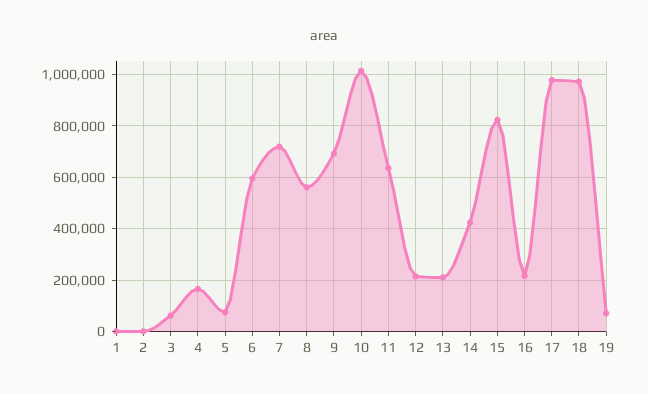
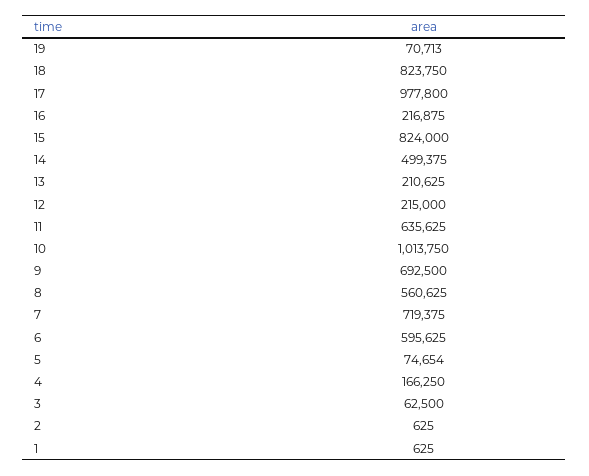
14: 425000 -> 499375
18: 975000 -> 823750

